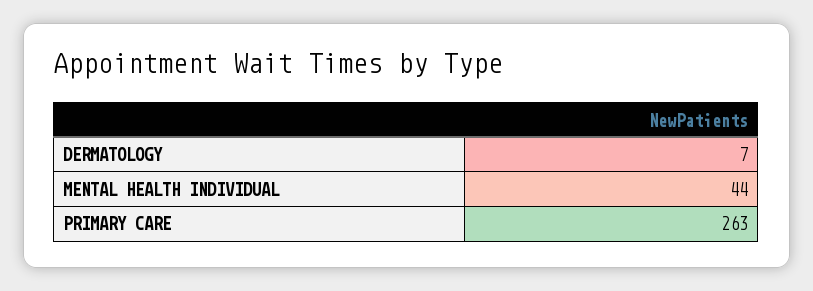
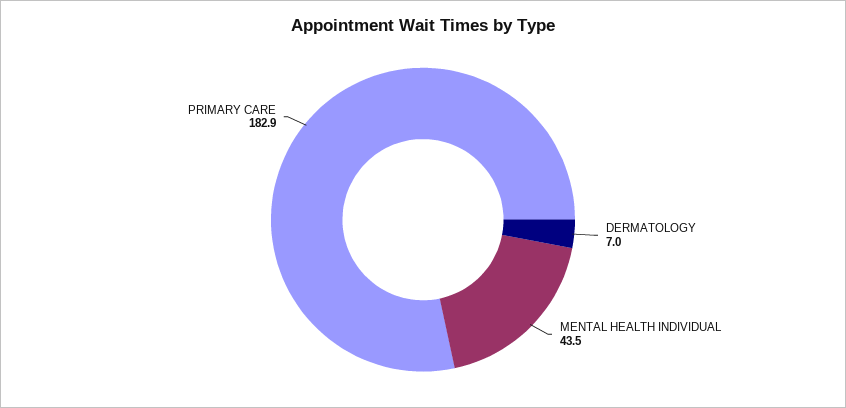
PRIMARY CARE: 263 -> 182.9

